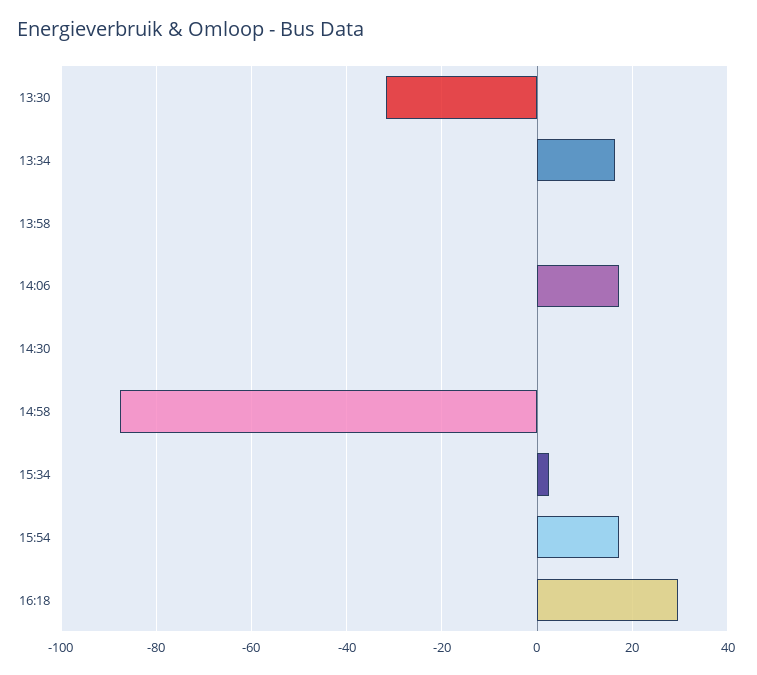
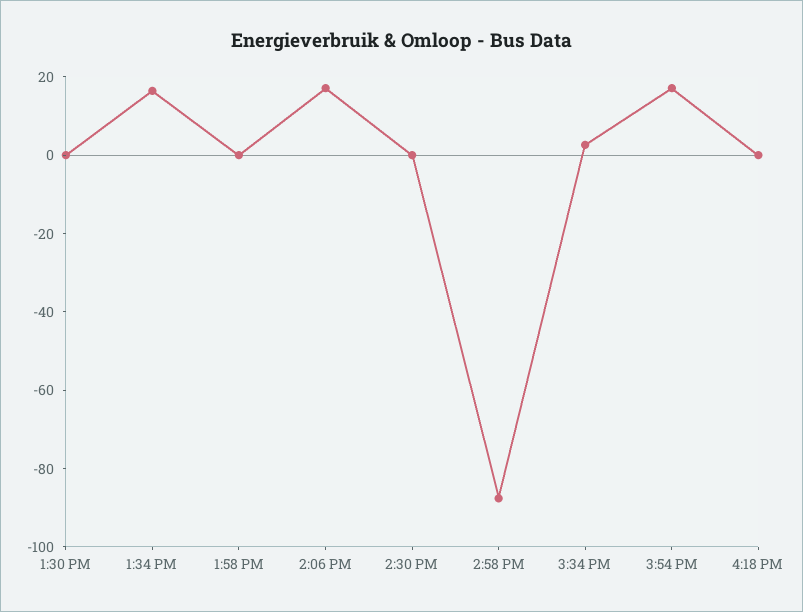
13:30: -32 -> 0
16:18: 30 -> 0

